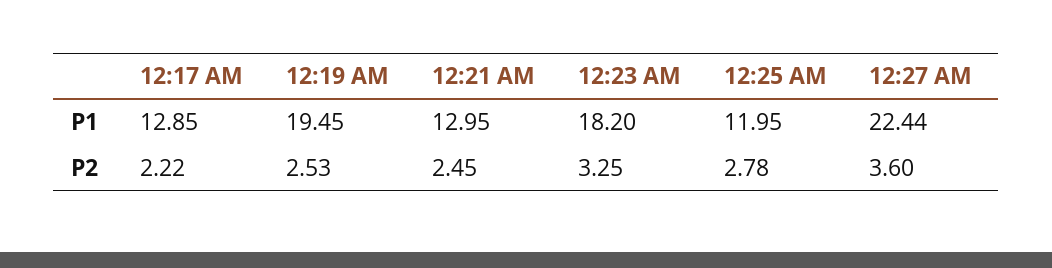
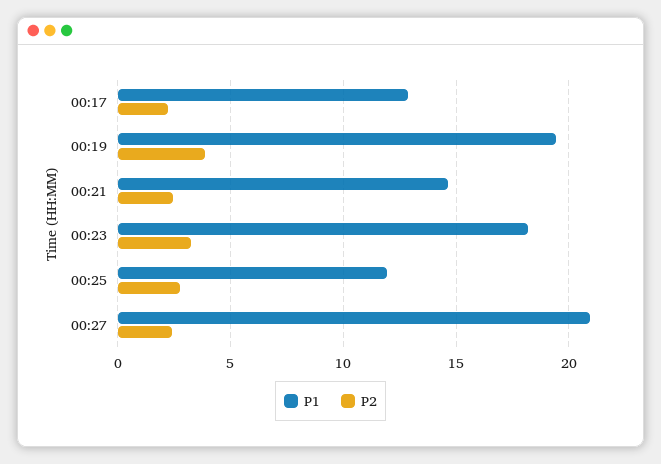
P1, 12:21 AM: 12.95 -> 14.5
P1, 12:27 AM: 22.44 -> 21
P2, 12:19 AM: 2.53 -> 4
P2, 12:27 AM: 3.6 -> 2.5

